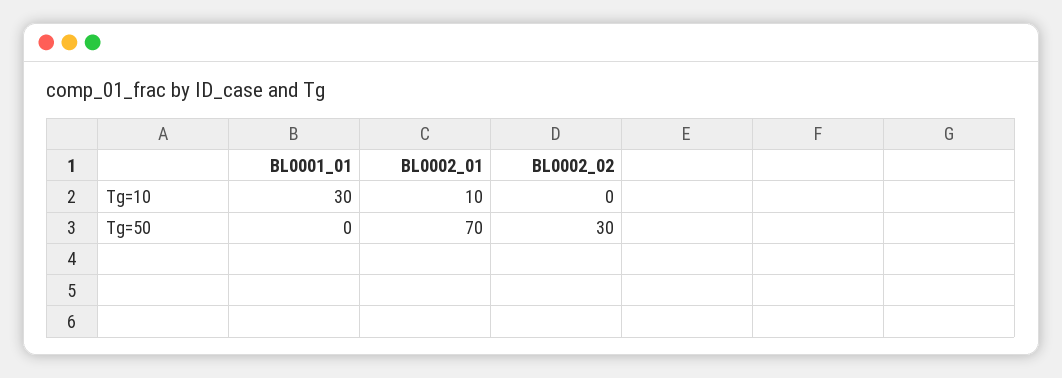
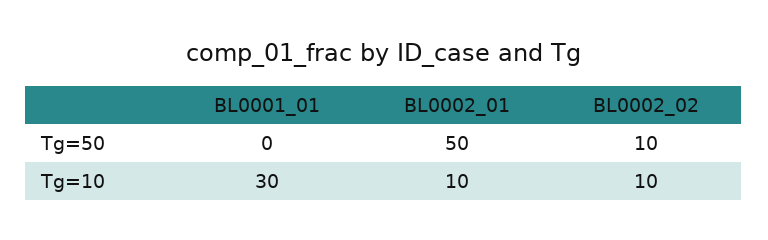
BL0002_02, Tg=10: 0 -> 10
BL0002_01, Tg=50: 70 -> 50
BL0002_02, Tg=50: 30 -> 10

